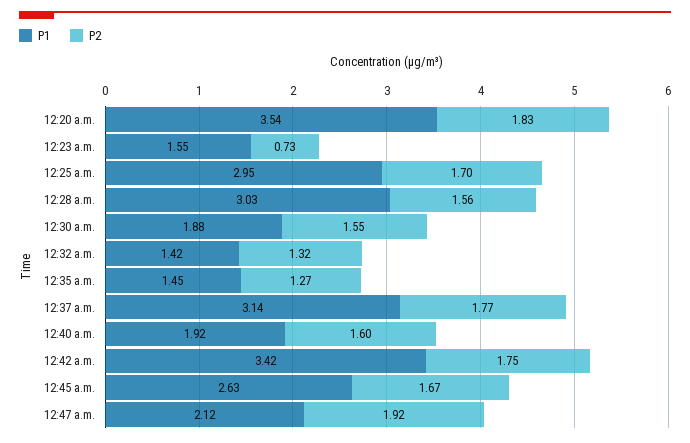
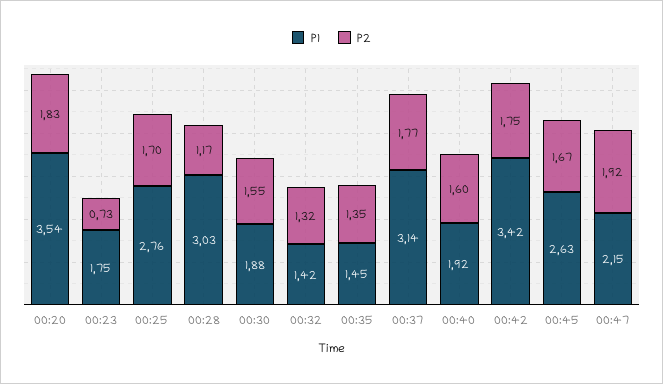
P1, 12:23 a.m.: 1.55 -> 1.75
P1, 12:25 a.m.: 2.95 -> 2.76
P2, 12:28 a.m.: 1.56 -> 1.17
P2, 12:35 a.m.: 1.27 -> 1.35
P1, 12:47 a.m.: 2.12 -> 2.15

